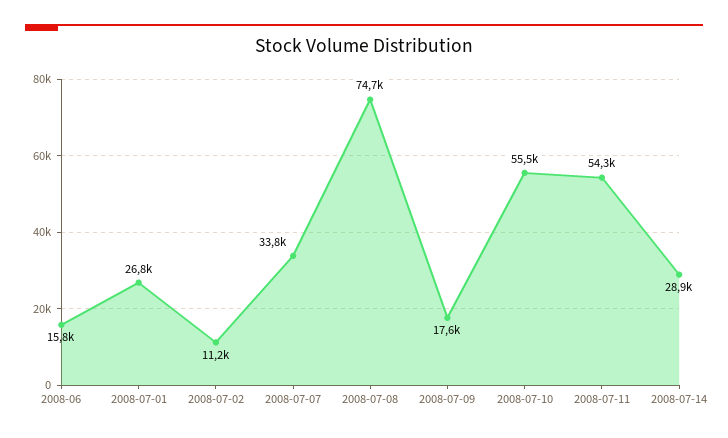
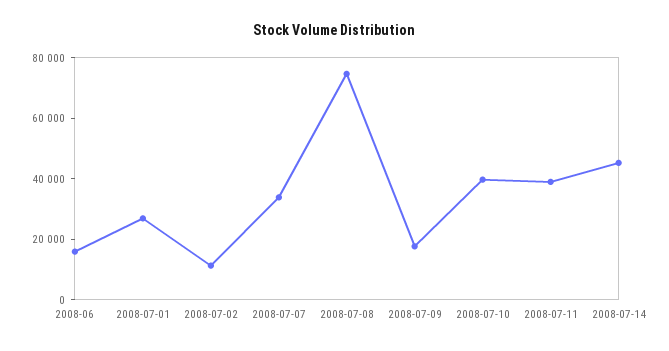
2008-07-10: 55500 -> 40000
2008-07-11: 54300 -> 40000
2008-07-14: 28900 -> 45000

